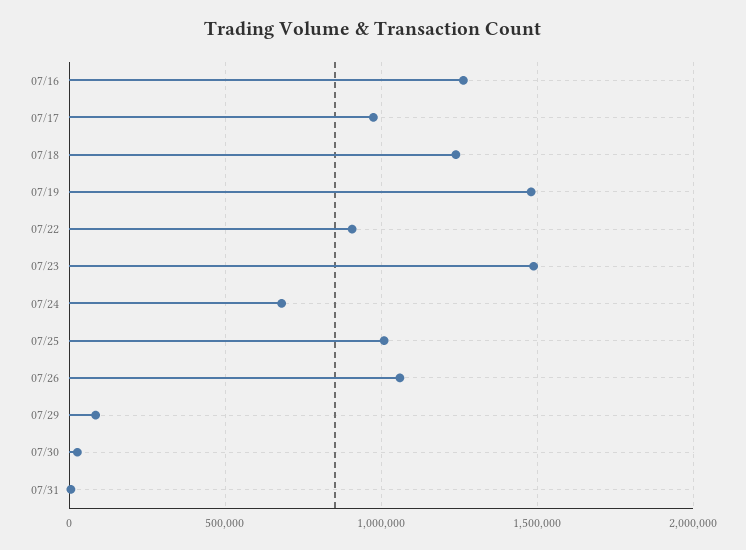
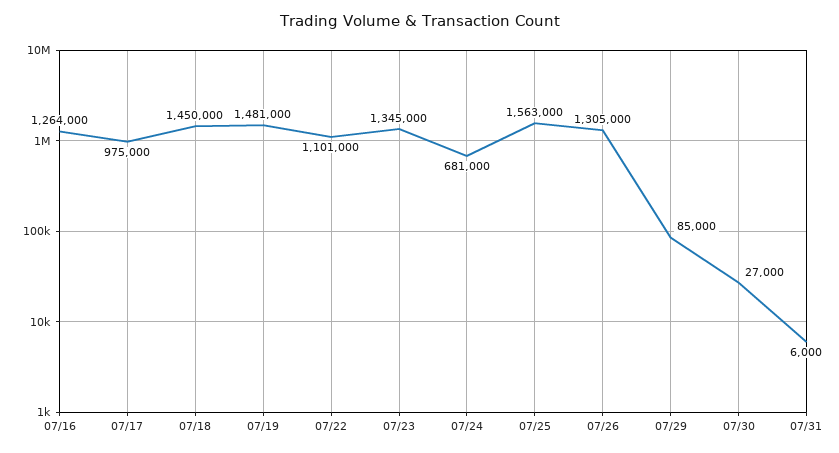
07/18: 1250000 -> 1450000
07/22: 900000 -> 1101000
07/23: 1500000 -> 1345000
07/25: 1000000 -> 1563000
07/26: 1050000 -> 1305000

